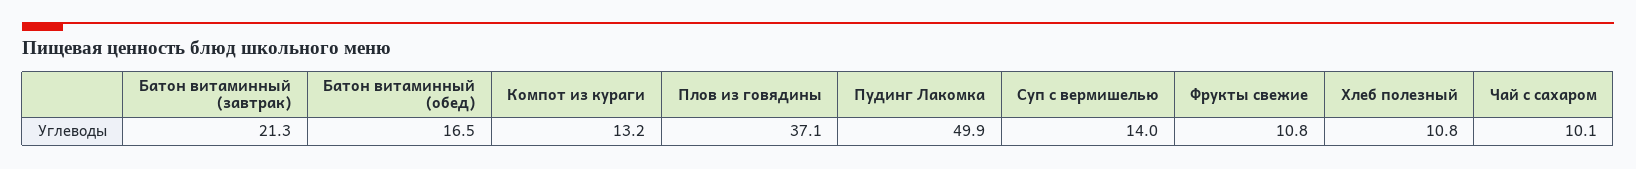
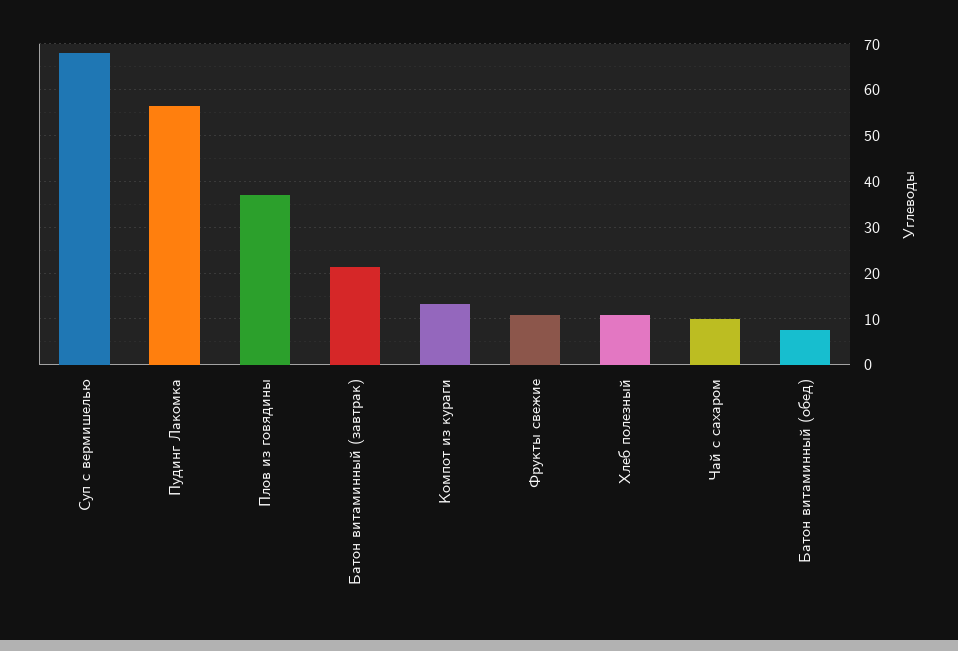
Батон витаминный (обед): 16.5 -> 8
Пудинг Лакомка: 49.9 -> 56
Суп с вермишелью: 14 -> 68

